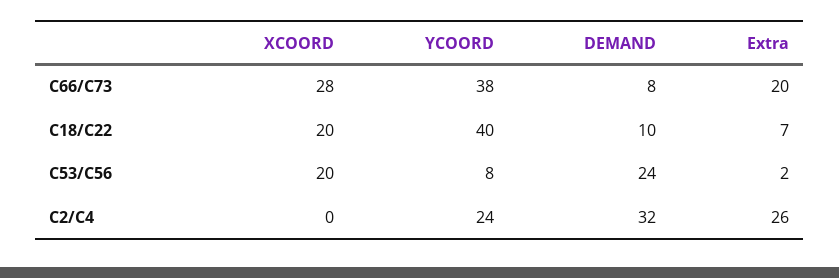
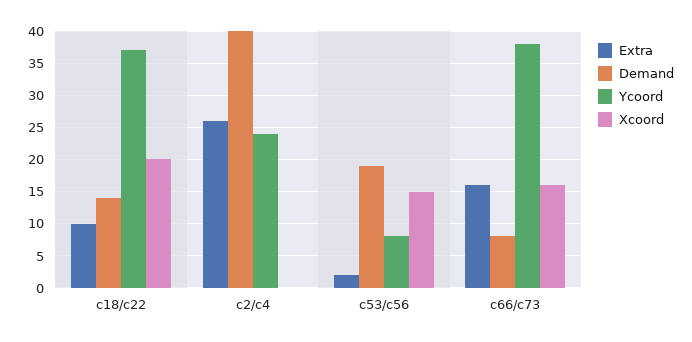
XCOORD, C66/C73: 28 -> 16
Extra, C66/C73: 20 -> 16
YCOORD, C18/C22: 40 -> 37
DEMAND, C18/C22: 10 -> 14
Extra, C18/C22: 7 -> 10
XCOORD, C53/C56: 20 -> 15
DEMAND, C53/C56: 24 -> 19
DEMAND, C2/C4: 32 -> 40

